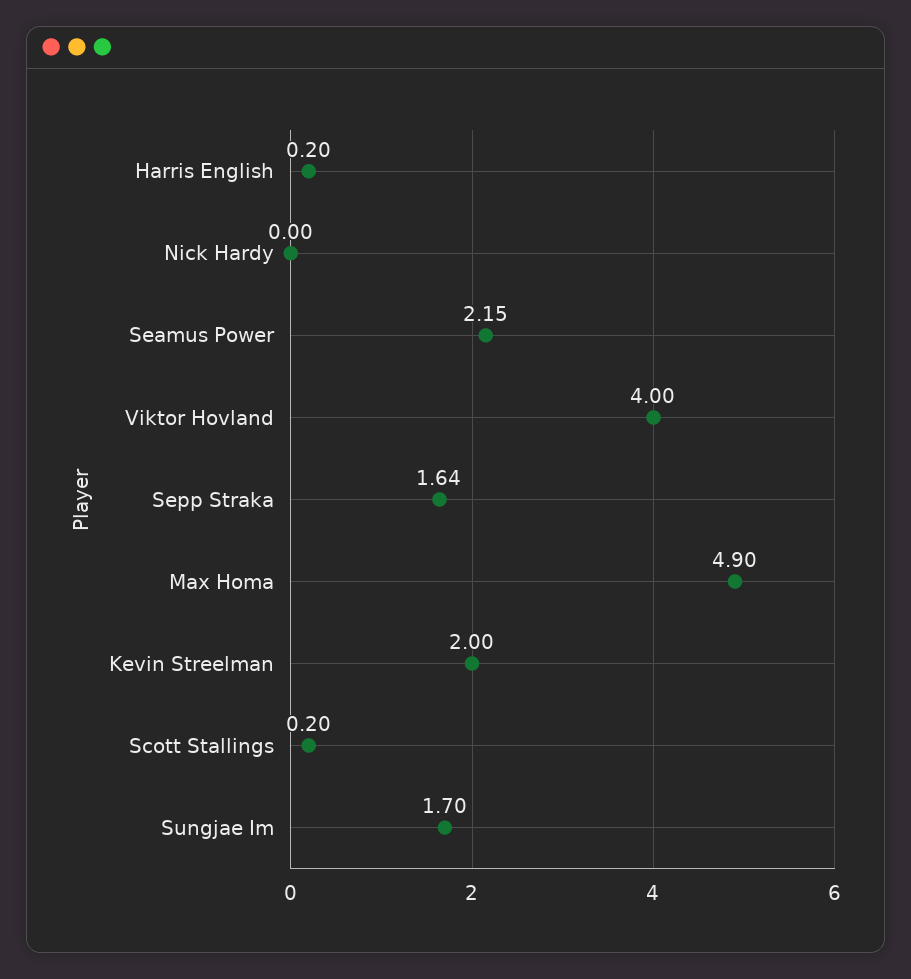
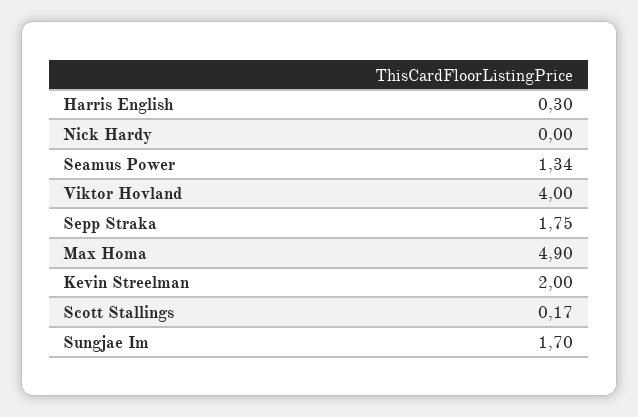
Harris English: 0.2 -> 0.3
Seamus Power: 2.15 -> 1.34
Sepp Straka: 1.64 -> 1.75
Scott Stallings: 0.2 -> 0.17

